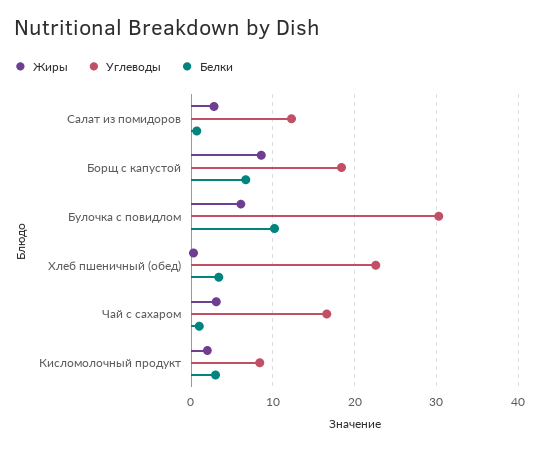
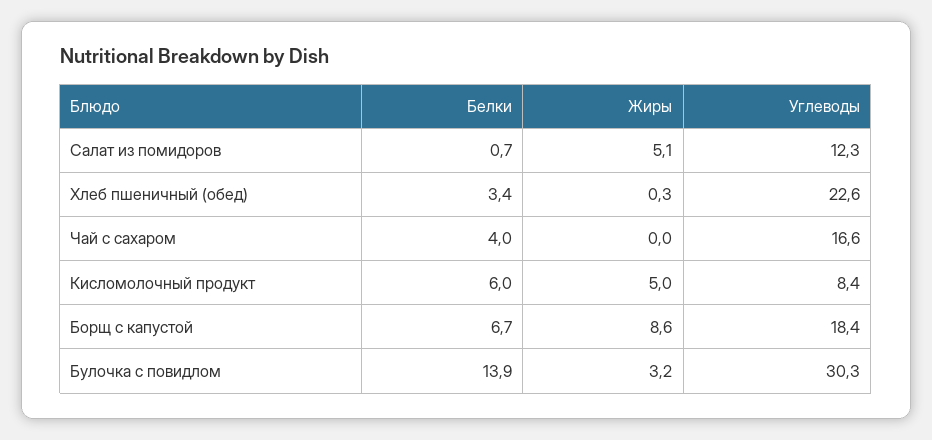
Жиры, Салат из помидоров: 3 -> 5.1
Жиры, Булочка с повидлом: 6 -> 3.2
Белки, Булочка с повидлом: 10 -> 13.9
Жиры, Чай с сахаром: 3 -> 0
Белки, Чай с сахаром: 1 -> 4
Жиры, Кисломолочный продукт: 2 -> 5
Белки, Кисломолочный продукт: 3 -> 6

